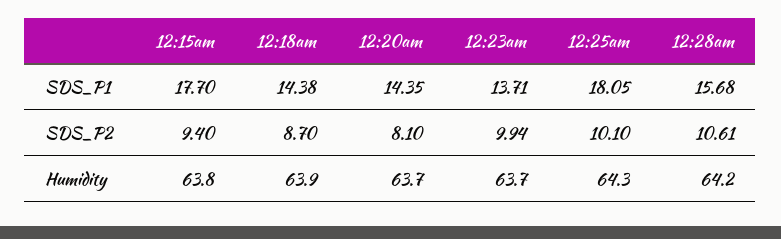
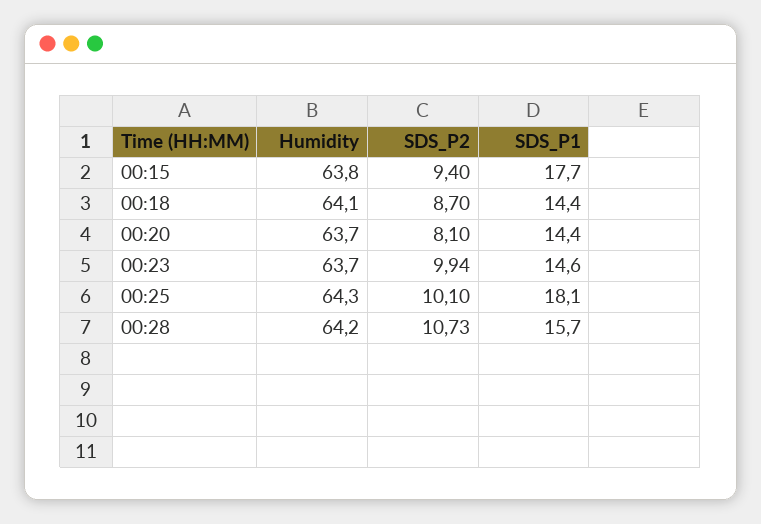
12:23am, SDS_P1: 13.71 -> 14.6
12:28am, SDS_P2: 10.61 -> 10.73
12:18am, Humidity: 63.9 -> 64.1

